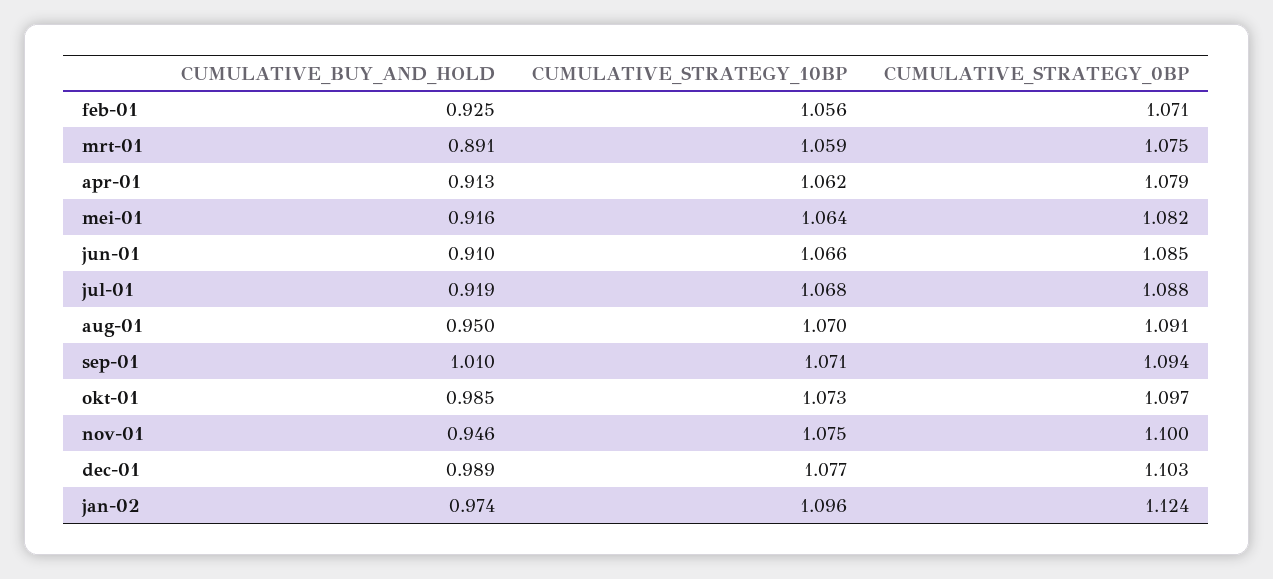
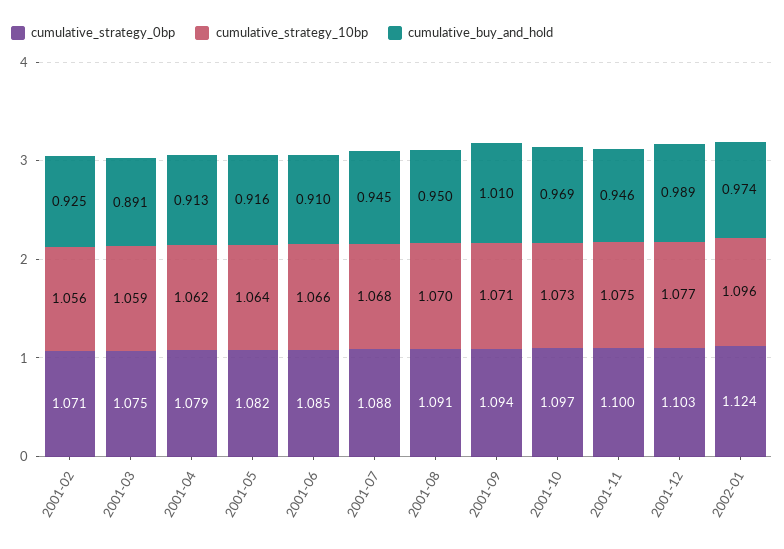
CUMULATIVE_BUY_AND_HOLD, jul-01: 0.919 -> 0.945
CUMULATIVE_BUY_AND_HOLD, okt-01: 0.985 -> 0.969

